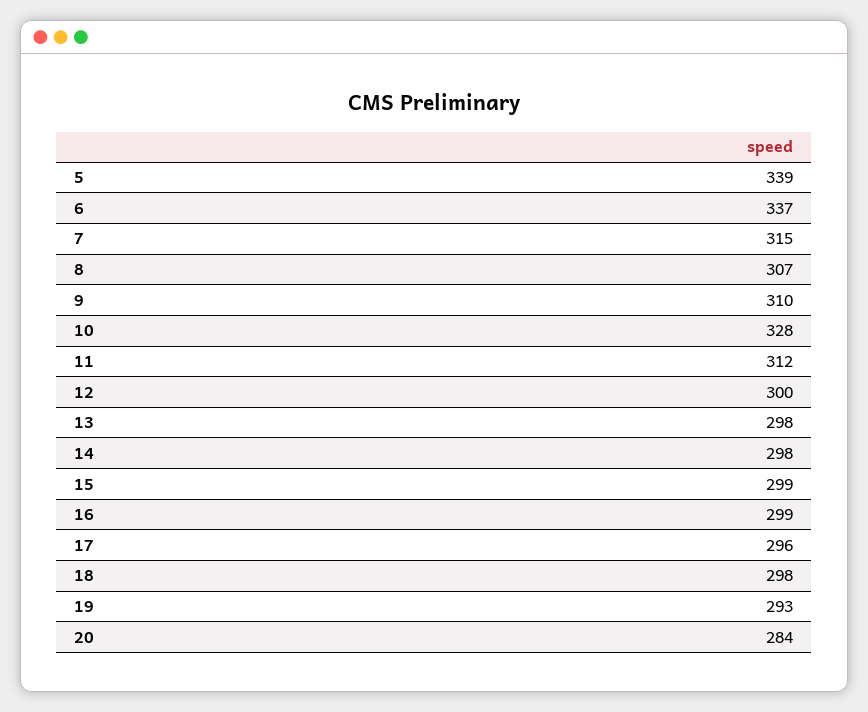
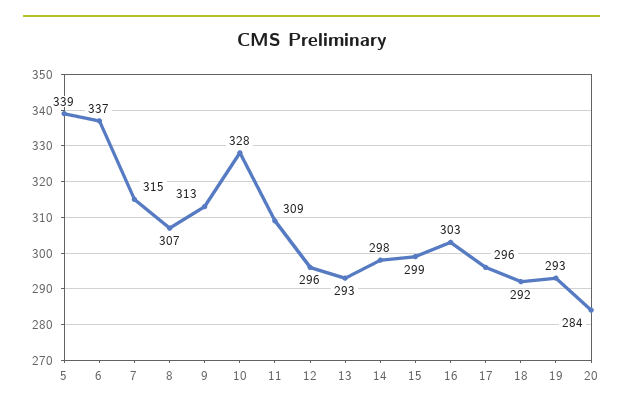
9: 310 -> 313
11: 312 -> 309
12: 300 -> 296
13: 298 -> 293
16: 299 -> 303
18: 298 -> 292

